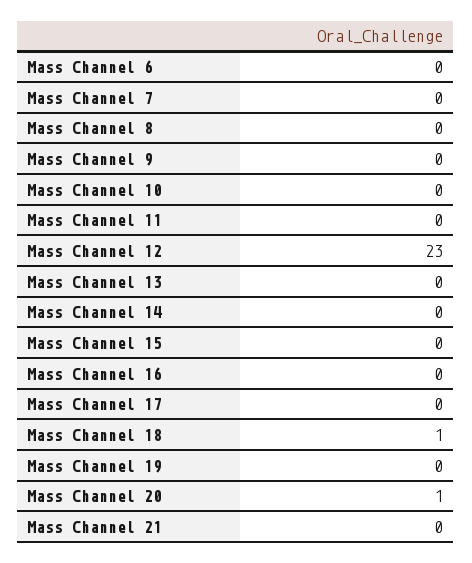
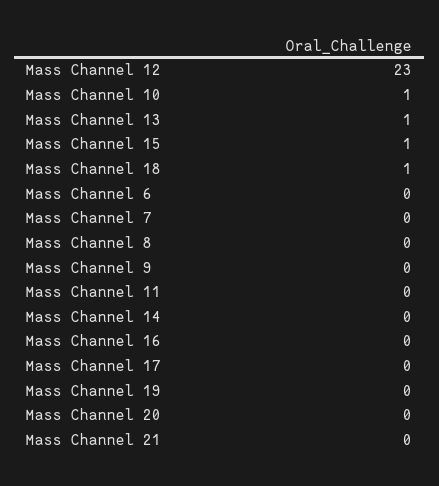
Mass Channel 10: 0 -> 1
Mass Channel 13: 0 -> 1
Mass Channel 15: 0 -> 1
Mass Channel 20: 1 -> 0

